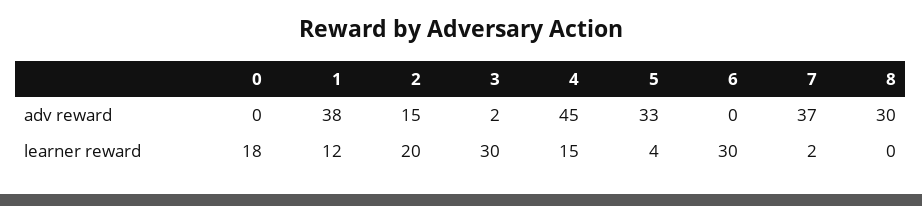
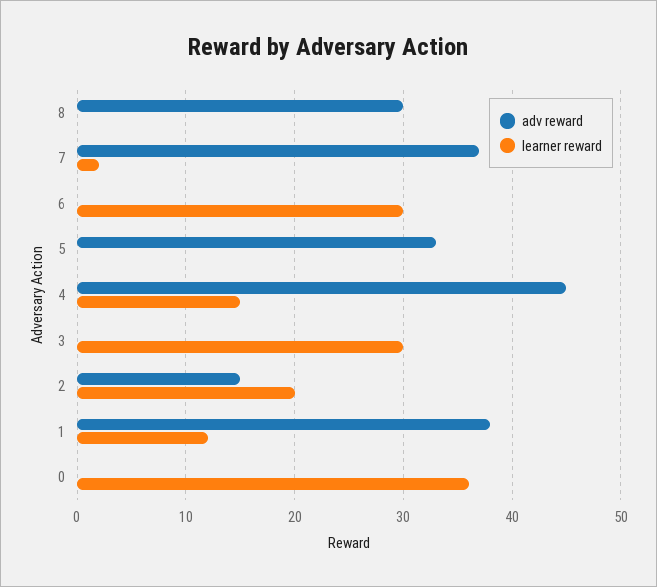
adv reward, 3: 2 -> 0
learner reward, 0: 18 -> 36
learner reward, 5: 4 -> 0

